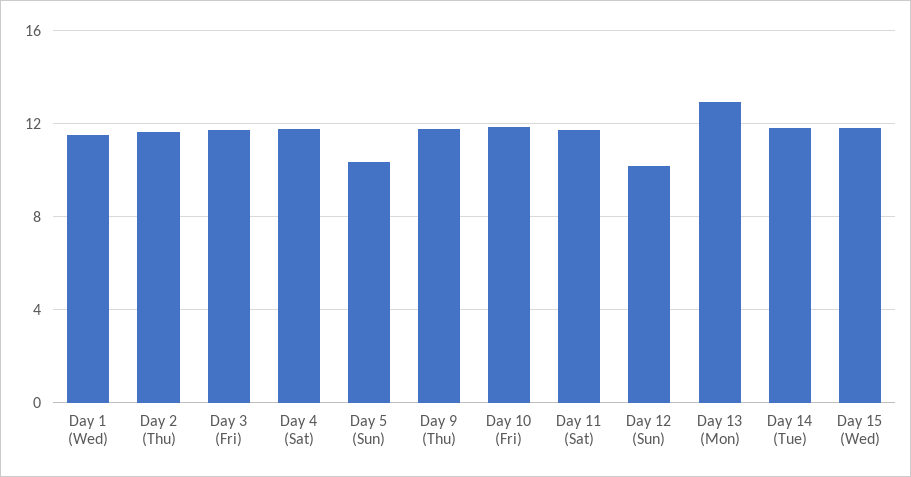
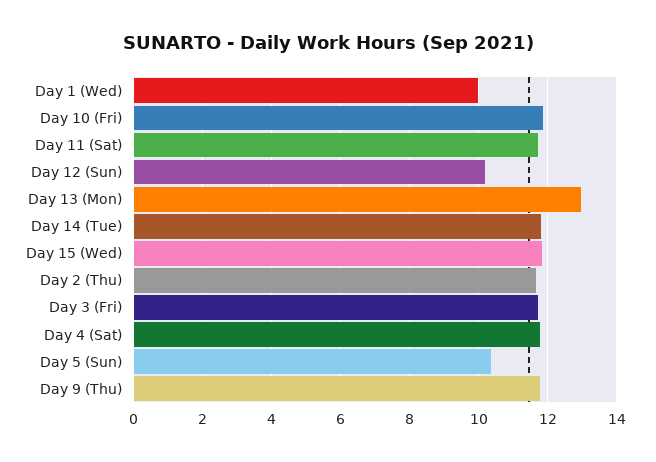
Day 1 (Wed): 11.5 -> 10

